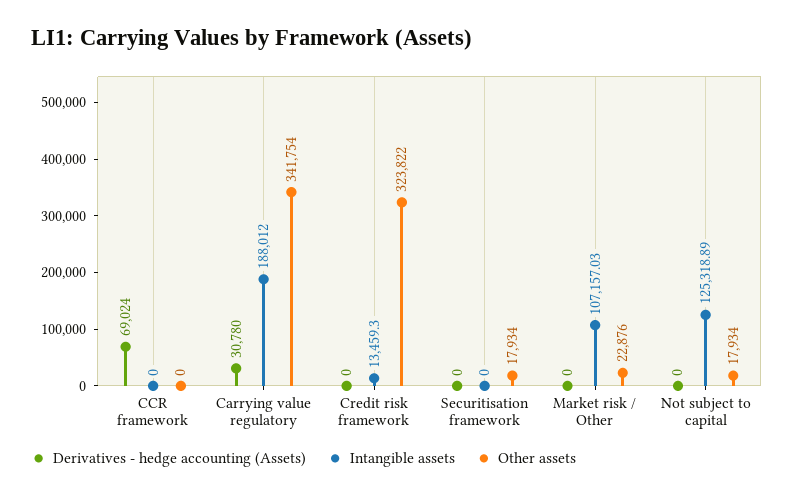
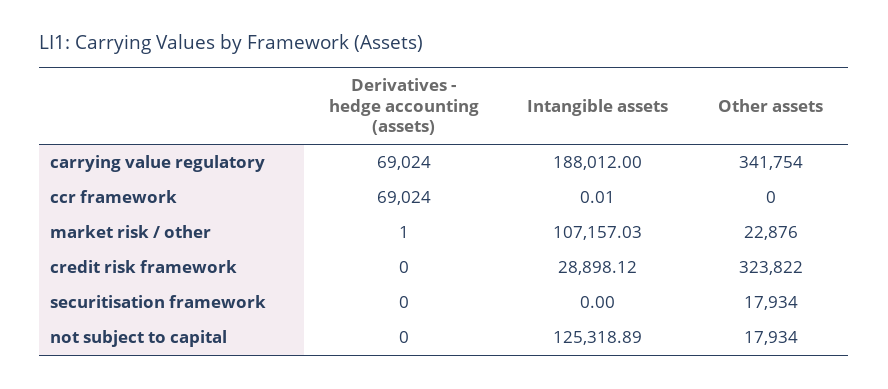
Intangible assets, CCR framework: 0 -> 0.01
Derivatives - hedge accounting (Assets), Carrying value regulatory: 30780 -> 69024
Intangible assets, Credit risk framework: 13459.3 -> 28898.12
Derivatives - hedge accounting (Assets), Market risk / Other: 0 -> 1

